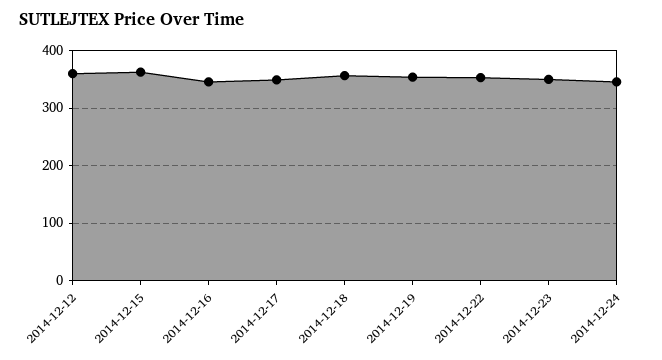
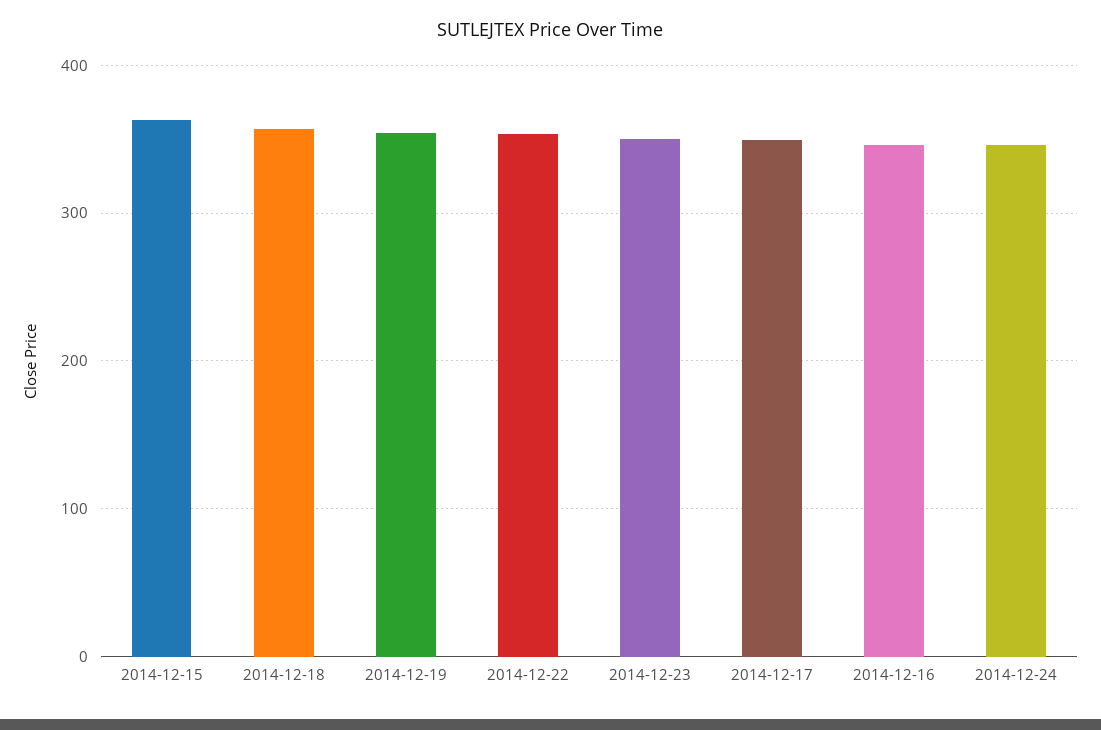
2014-12-12: 360 -> none

